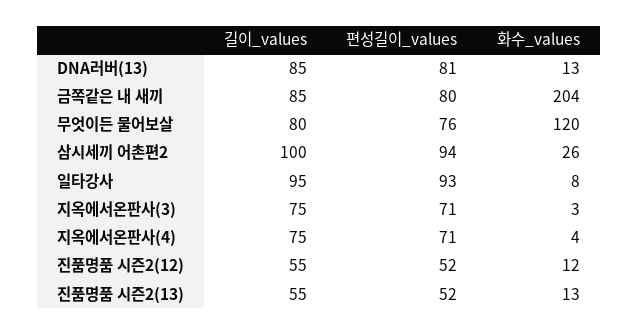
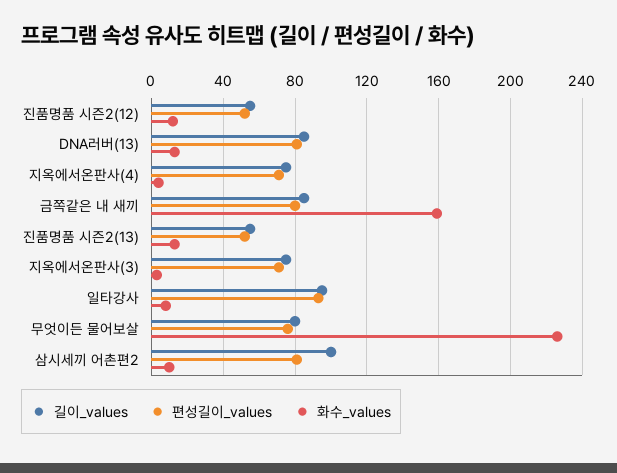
화수_values, 금쪽같은 내 새끼: 204 -> 160
화수_values, 무엇이든 물어보살: 120 -> 225
편성길이_values, 삼시세끼 어촌편2: 94 -> 80
화수_values, 삼시세끼 어촌편2: 26 -> 10

